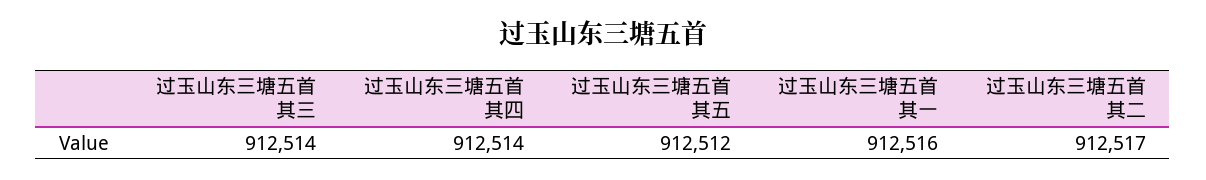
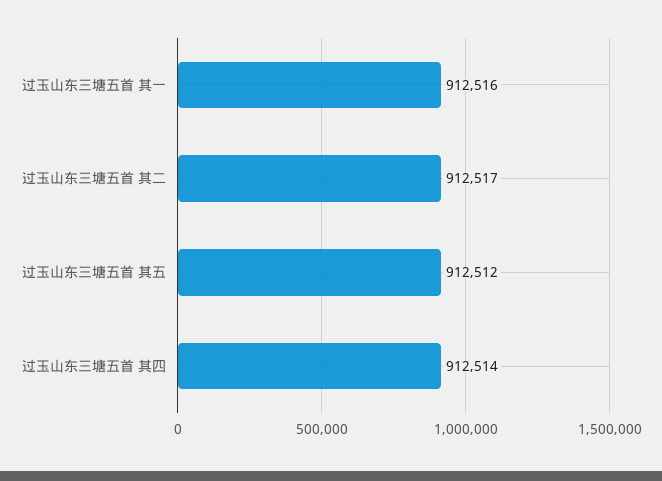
过玉山东三塘五首 其三: 912514 -> none

